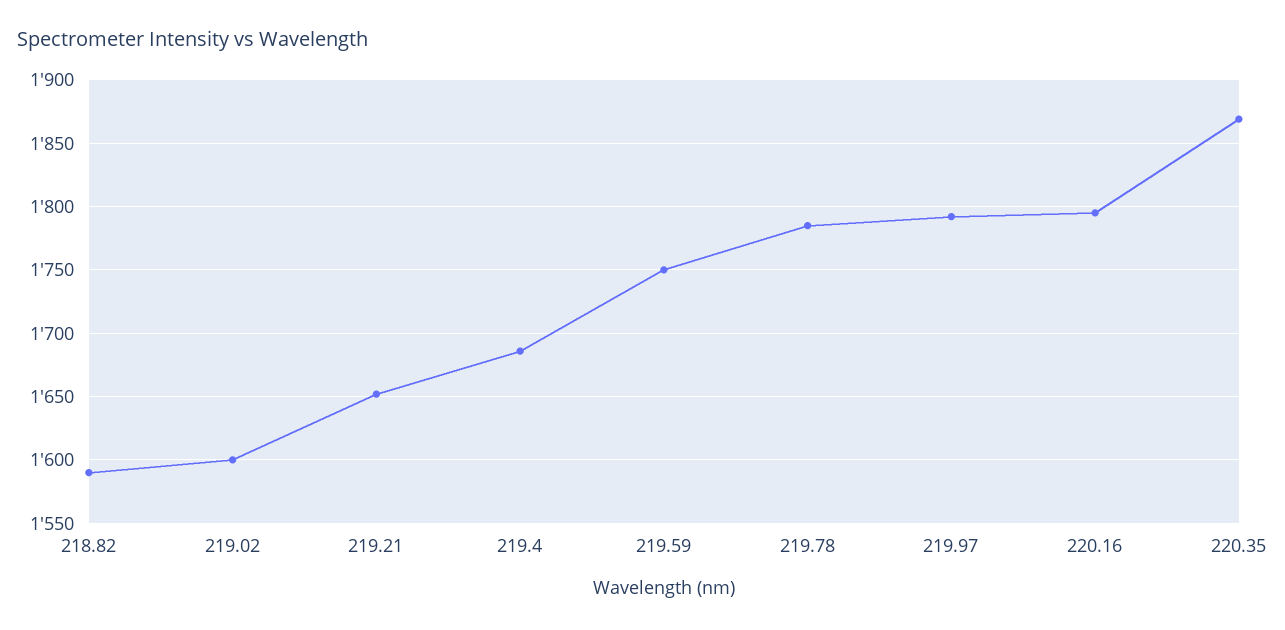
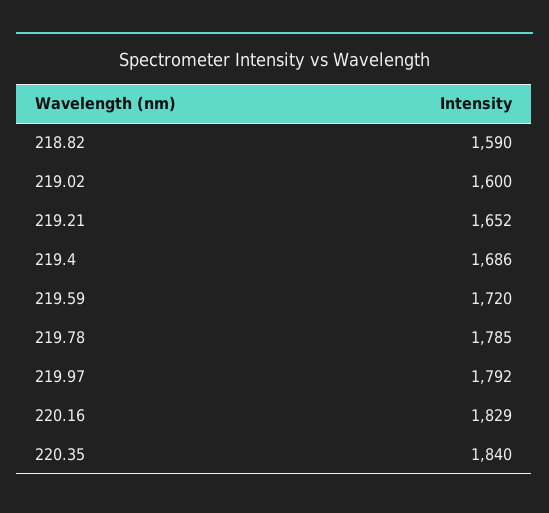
219.59: 1750 -> 1720
220.16: 1795 -> 1829
220.35: 1870 -> 1840

